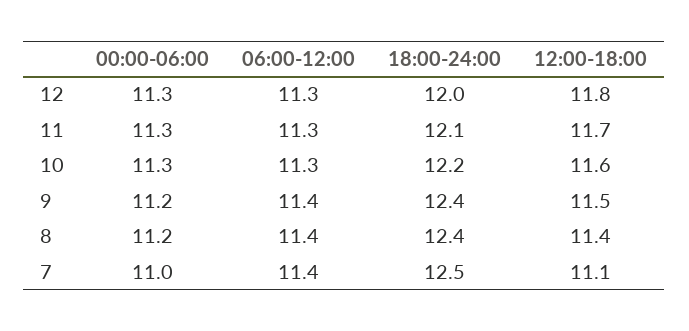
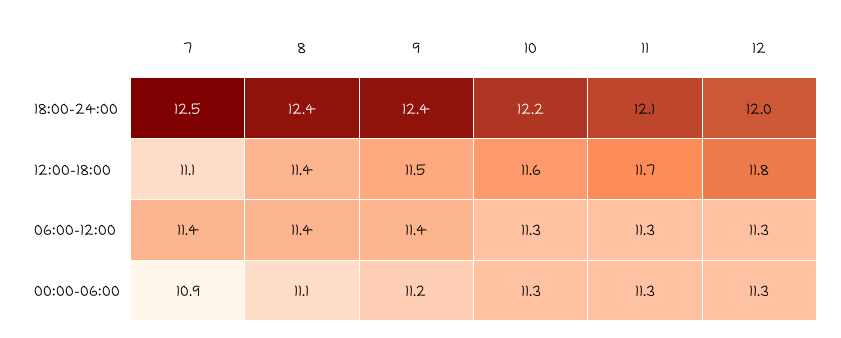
00:00-06:00, 8: 11.2 -> 11.1
00:00-06:00, 7: 11 -> 10.9

